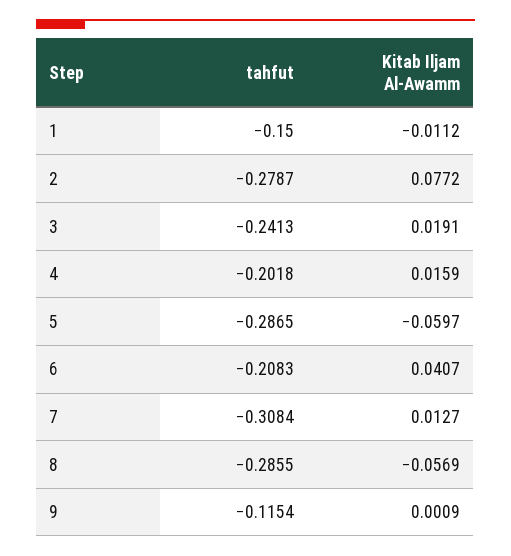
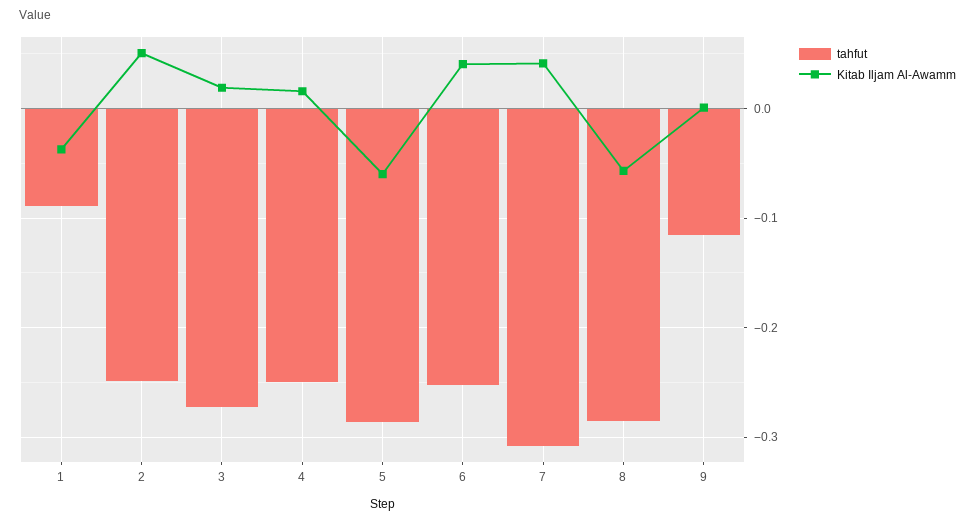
tahfut, 1: -0.15 -> -0.09
Kitab Iljam Al-Awamm, 1: -0.0112 -> -0.04
tahfut, 2: -0.2787 -> -0.25
Kitab Iljam Al-Awamm, 2: 0.0772 -> 0.05
tahfut, 3: -0.2413 -> -0.27
tahfut, 4: -0.2018 -> -0.25
tahfut, 6: -0.2083 -> -0.25
Kitab Iljam Al-Awamm, 7: 0.0127 -> 0.04

